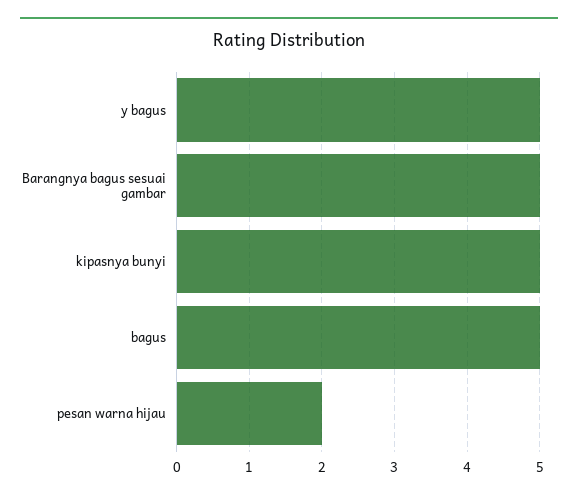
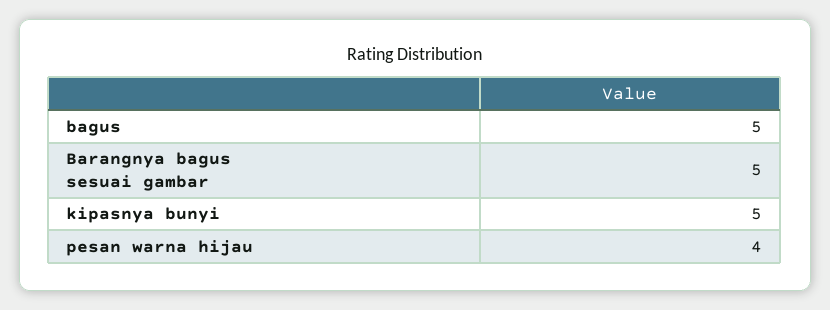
y bagus: 5 -> none
pesan warna hijau: 2 -> 4

